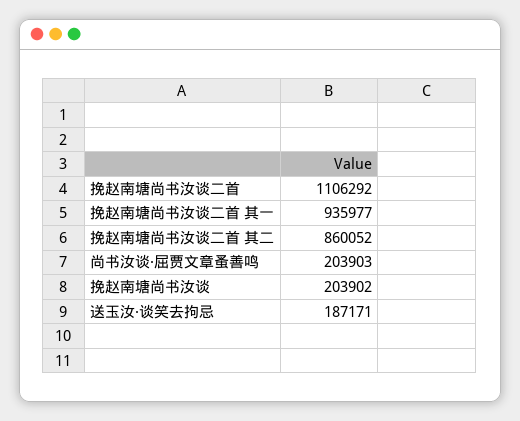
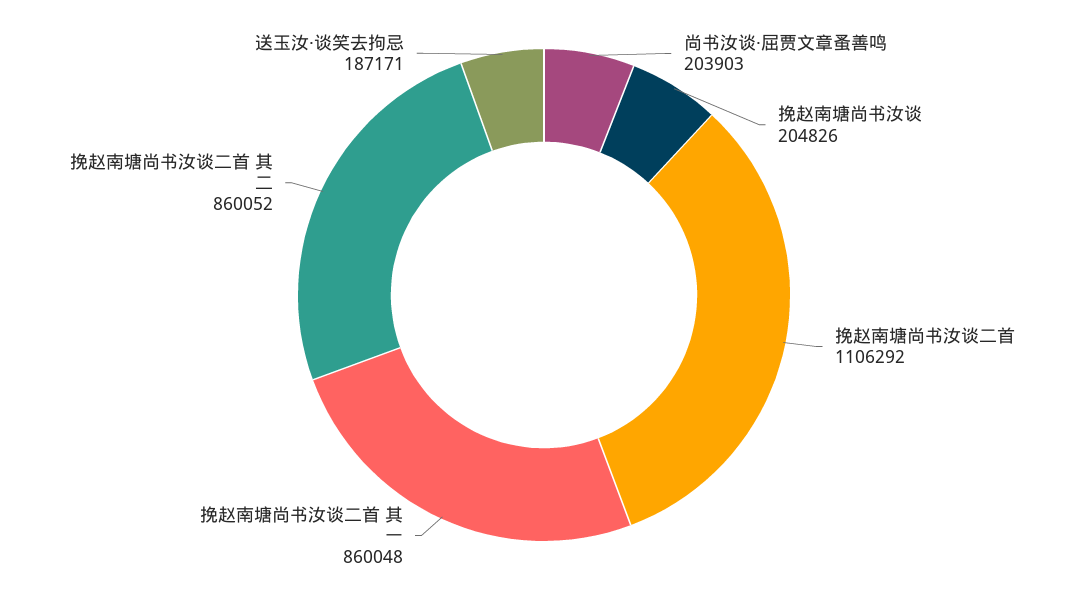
挽赵南塘尚书汝谈二首 其一: 935977 -> 860048
挽赵南塘尚书汝谈: 203902 -> 204826

